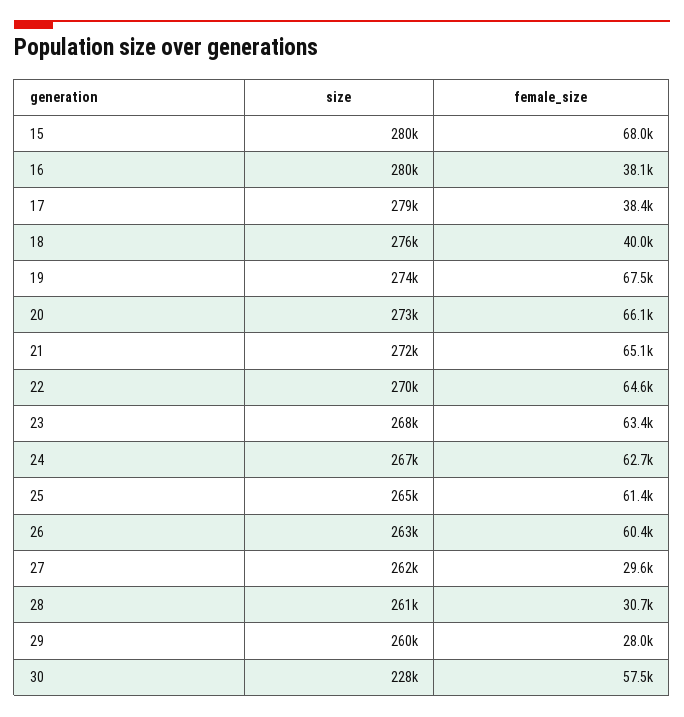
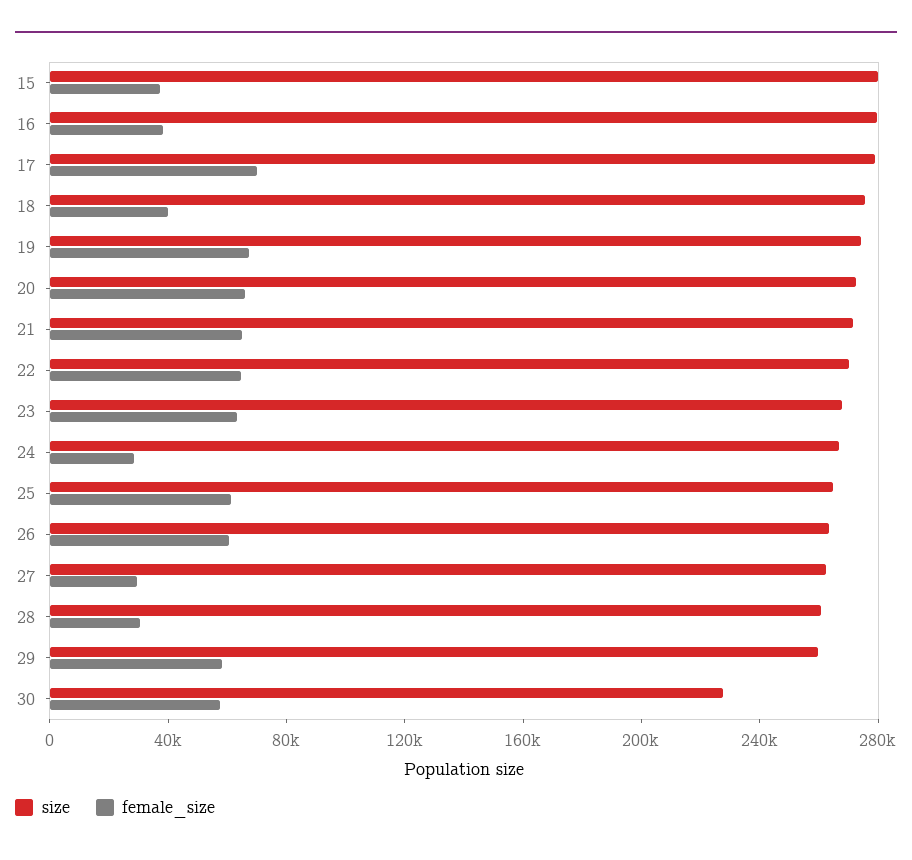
female_size, 15: 68000 -> 40000
female_size, 17: 38400 -> 70000
female_size, 24: 62700 -> 30000
female_size, 29: 28000 -> 60000

